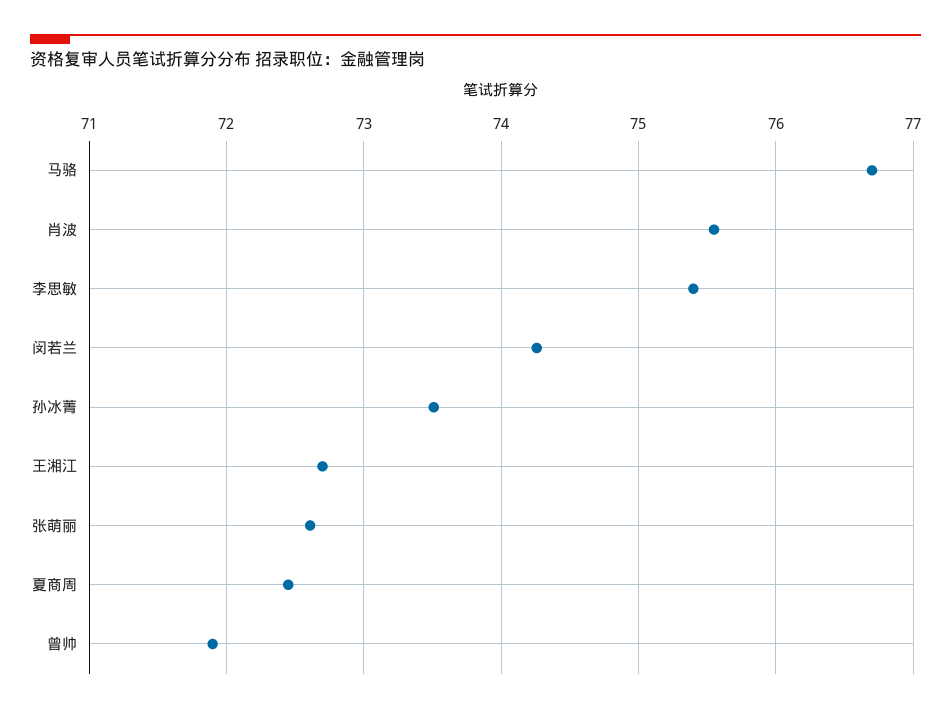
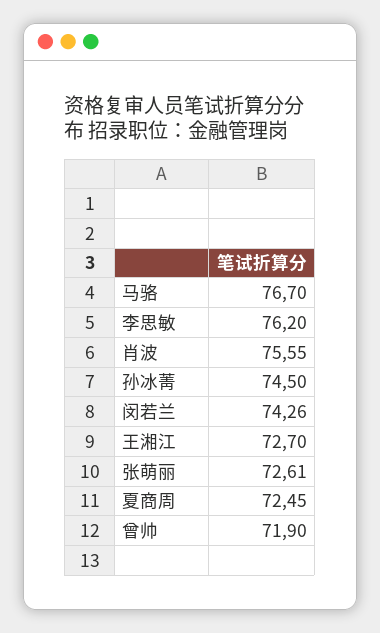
李思敏: 75.4 -> 76.2
孙冰菁: 73.5 -> 74.5

